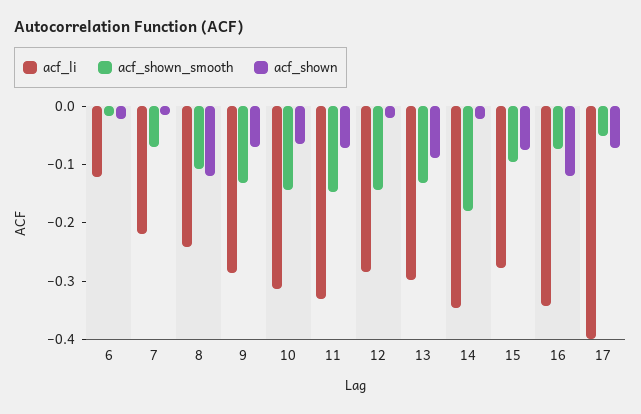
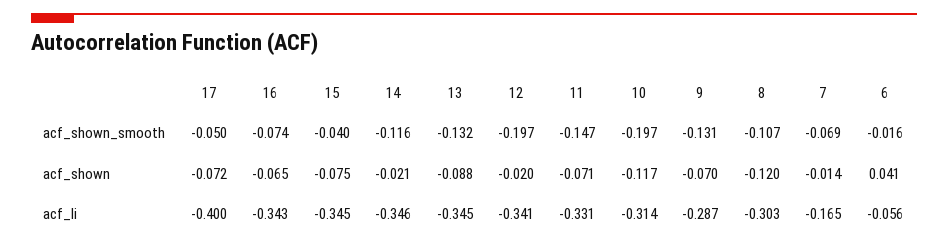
acf_li, 6: -0.12 -> -0.056
acf_shown, 6: -0.02 -> 0.041
acf_li, 7: -0.22 -> -0.165
acf_li, 8: -0.24 -> -0.303
acf_shown_smooth, 10: -0.14 -> -0.197
acf_shown, 10: -0.06 -> -0.117
acf_li, 12: -0.28 -> -0.341
acf_shown_smooth, 12: -0.14 -> -0.197
acf_li, 13: -0.3 -> -0.345
acf_shown_smooth, 14: -0.18 -> -0.116
acf_li, 15: -0.28 -> -0.345
acf_shown_smooth, 15: -0.1 -> -0.04
acf_shown, 16: -0.12 -> -0.065

